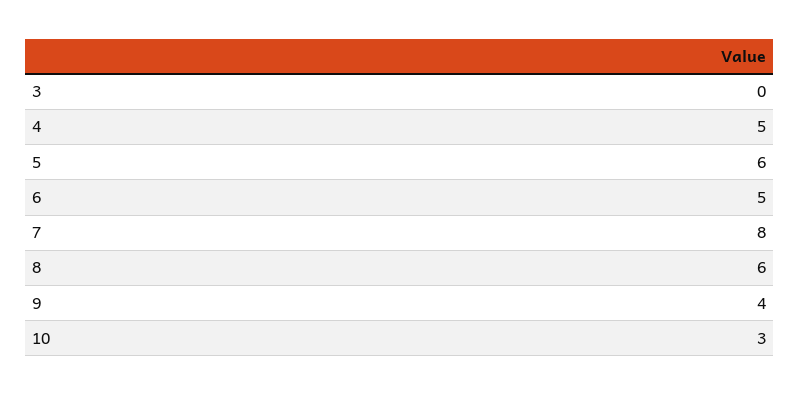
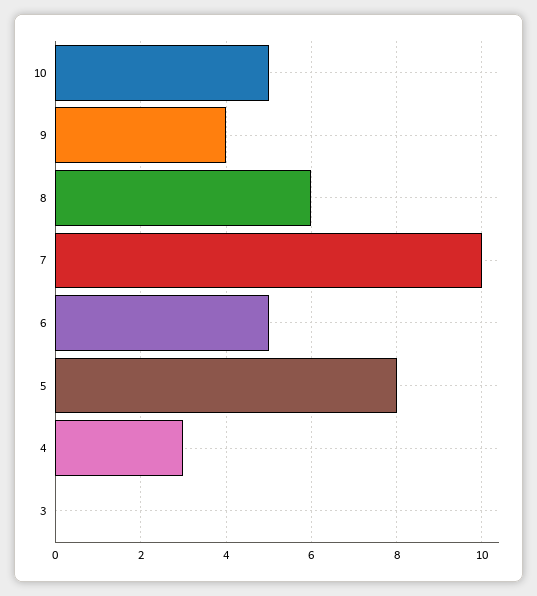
4: 5 -> 3
5: 6 -> 8
7: 8 -> 10
10: 3 -> 5

